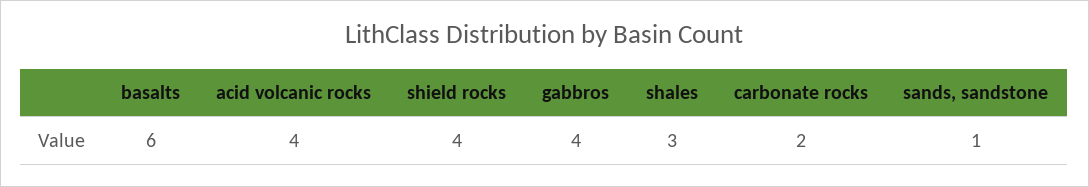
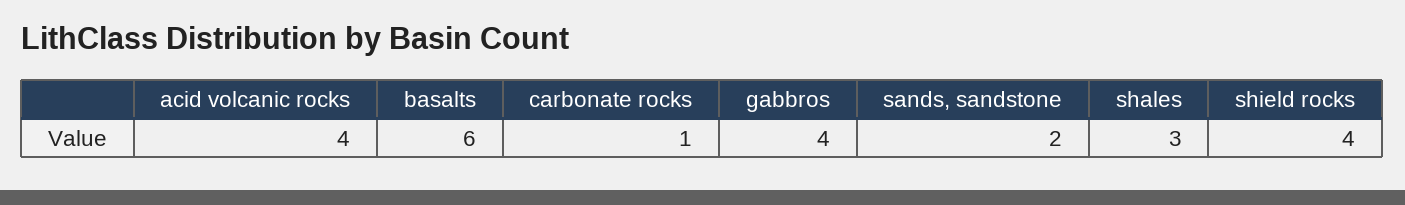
carbonate rocks: 2 -> 1
sands, sandstone: 1 -> 2

